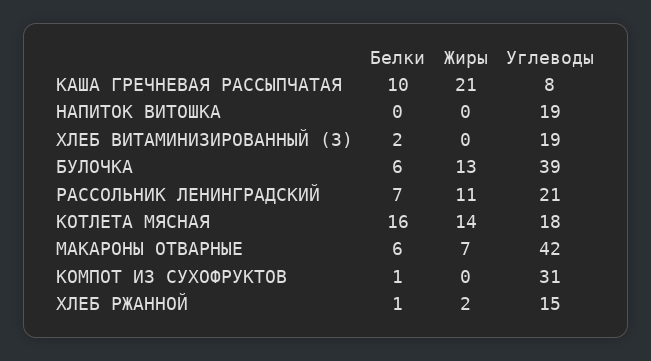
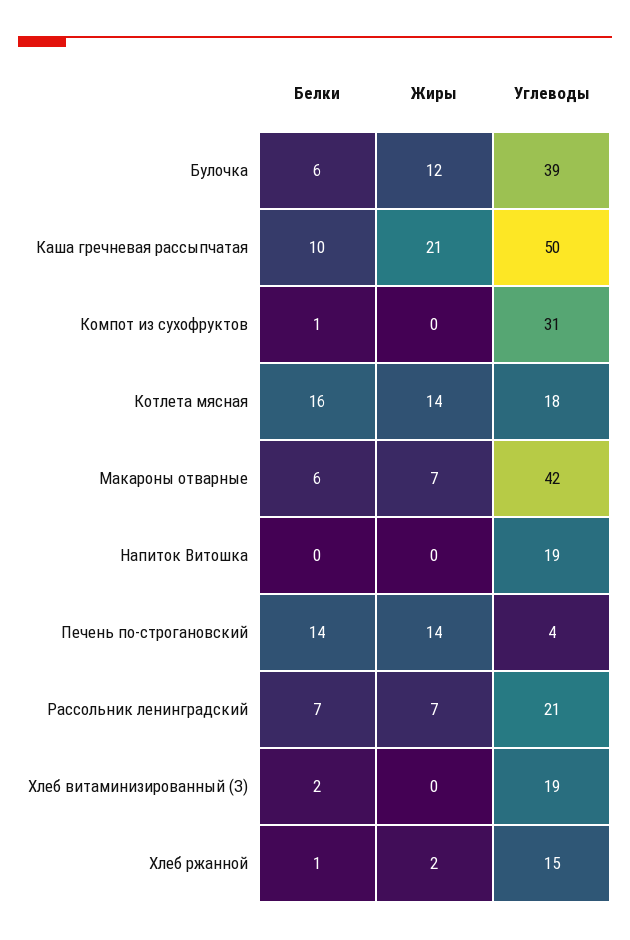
Углеводы, КАША ГРЕЧНЕВАЯ РАССЫПЧАТАЯ: 8 -> 50
Жиры, БУЛОЧКА: 13 -> 12
Жиры, РАССОЛЬНИК ЛЕНИНГРАДСКИЙ: 11 -> 7
Белки, Печень по-строгановский: none -> 14
Жиры, Печень по-строгановский: none -> 14
Углеводы, Печень по-строгановский: none -> 4

